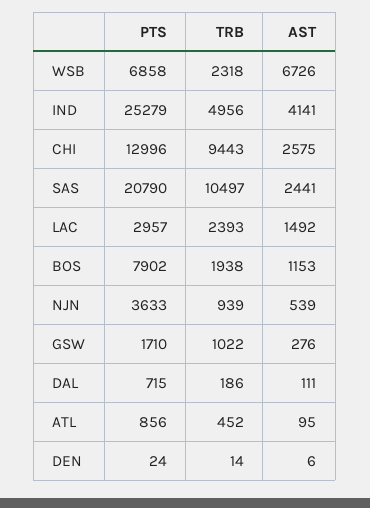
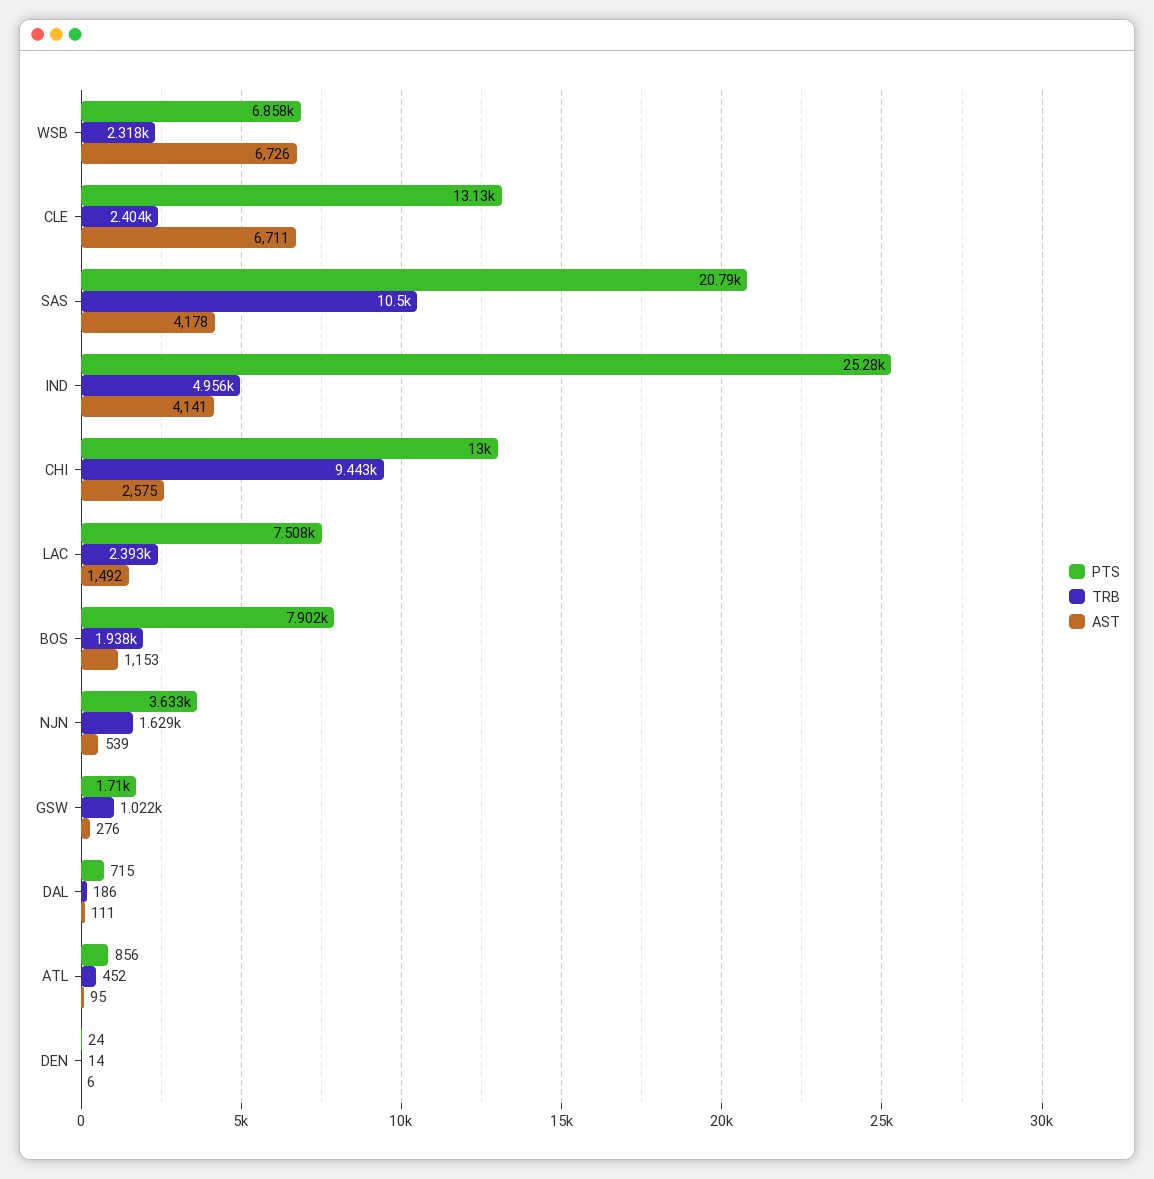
AST, SAS: 2441 -> 4178
PTS, LAC: 2957 -> 7508
TRB, NJN: 939 -> 1629
PTS, CLE: none -> 13130
TRB, CLE: none -> 2404
AST, CLE: none -> 6711

